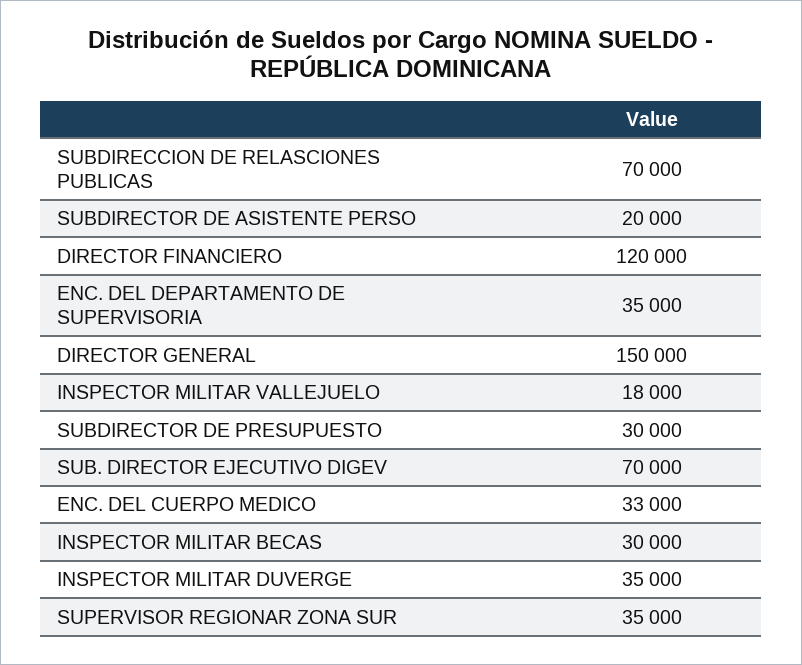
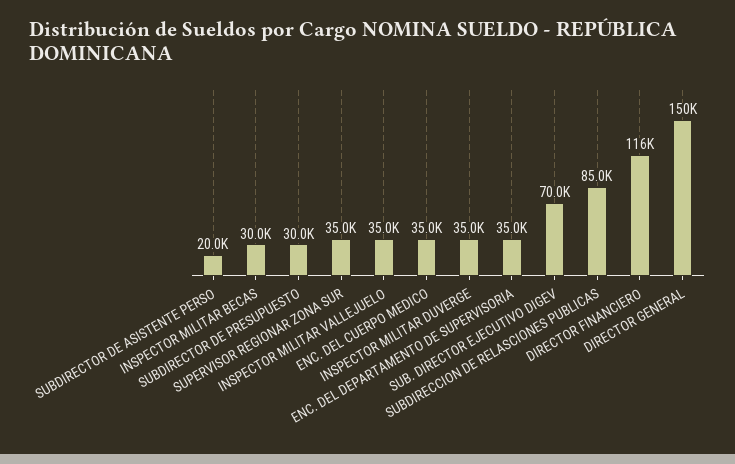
SUBDIRECCION DE RELASCIONES PUBLICAS: 70000 -> 85000
DIRECTOR FINANCIERO: 120000 -> 116000
INSPECTOR MILITAR VALLEJUELO: 18000 -> 35000
ENC. DEL CUERPO MEDICO: 33000 -> 35000

